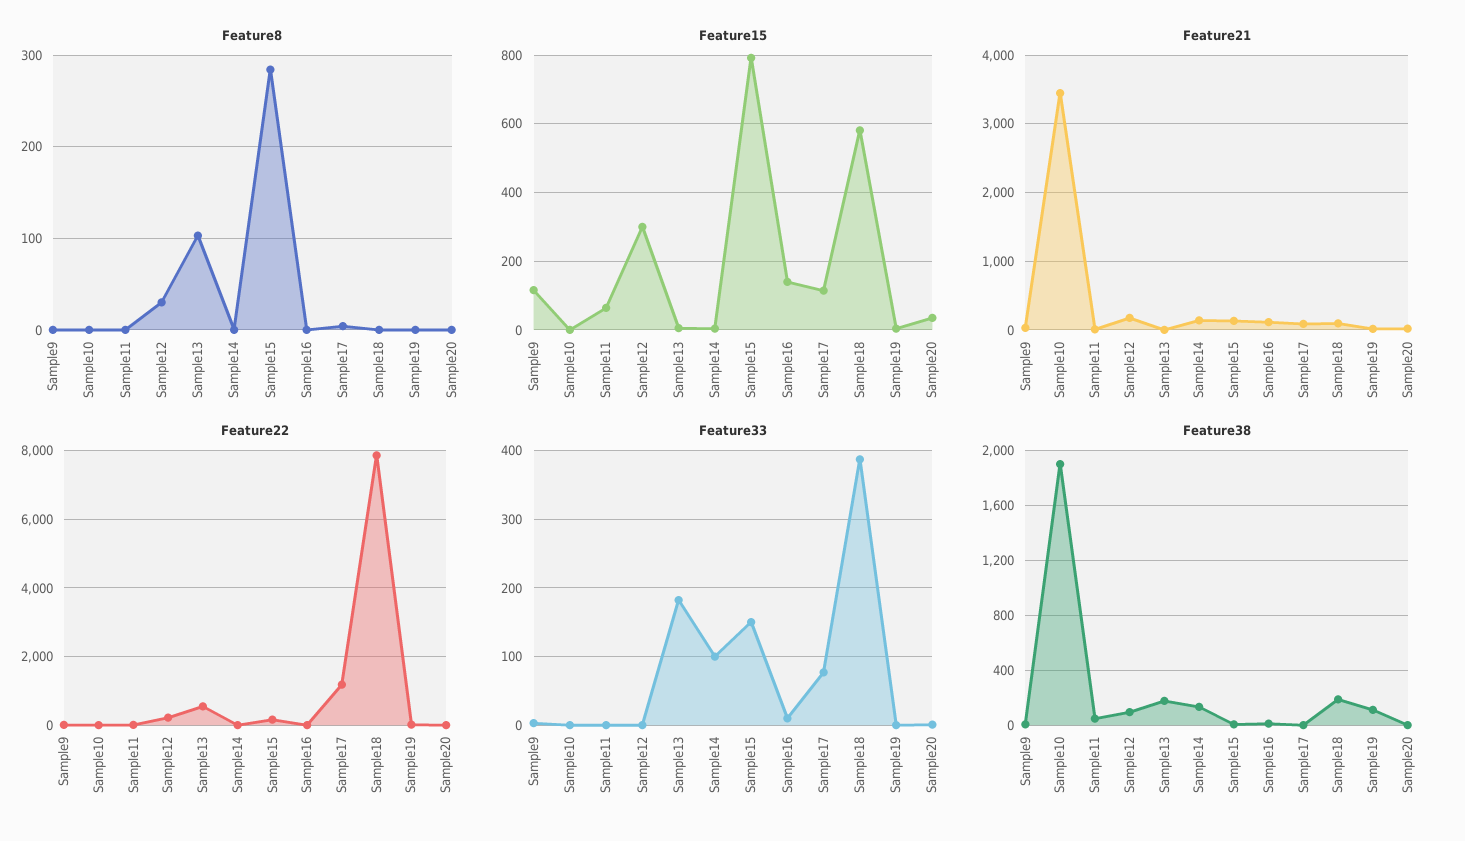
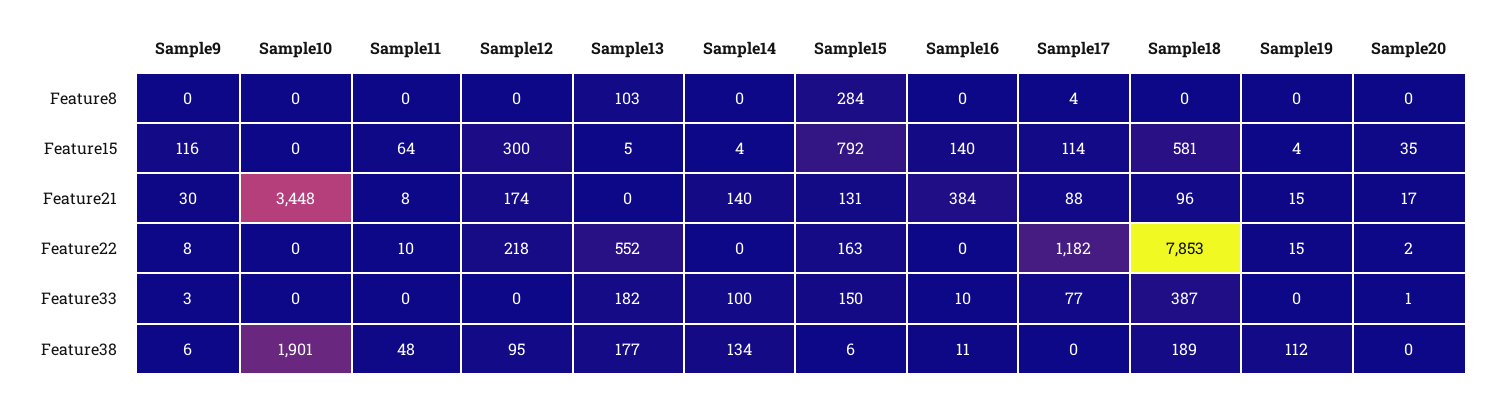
Feature8, Sample12: 30 -> 0
Feature21, Sample16: 100 -> 384

